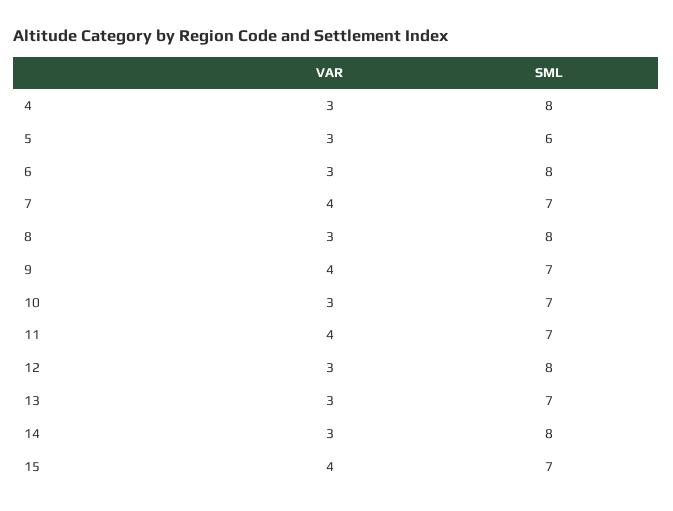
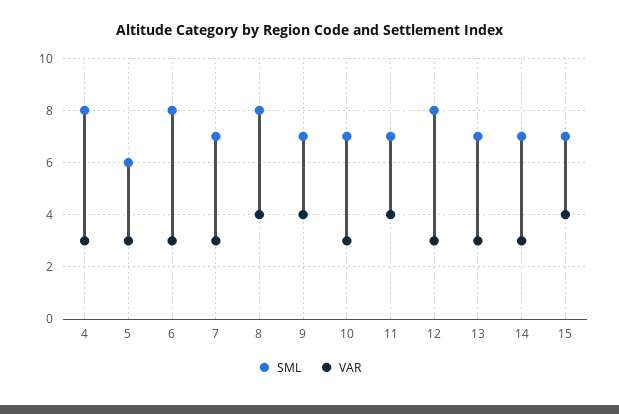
VAR, 7: 4 -> 3
VAR, 8: 3 -> 4
SML, 14: 8 -> 7

